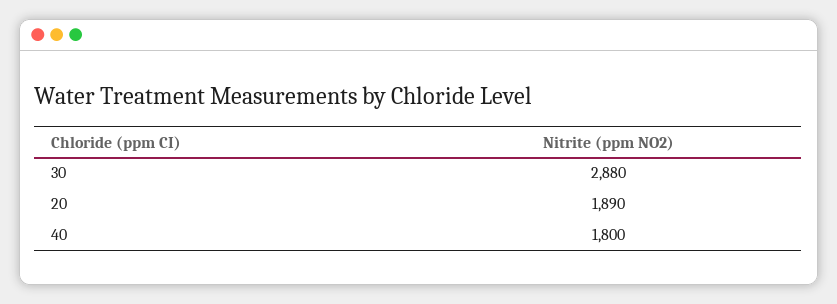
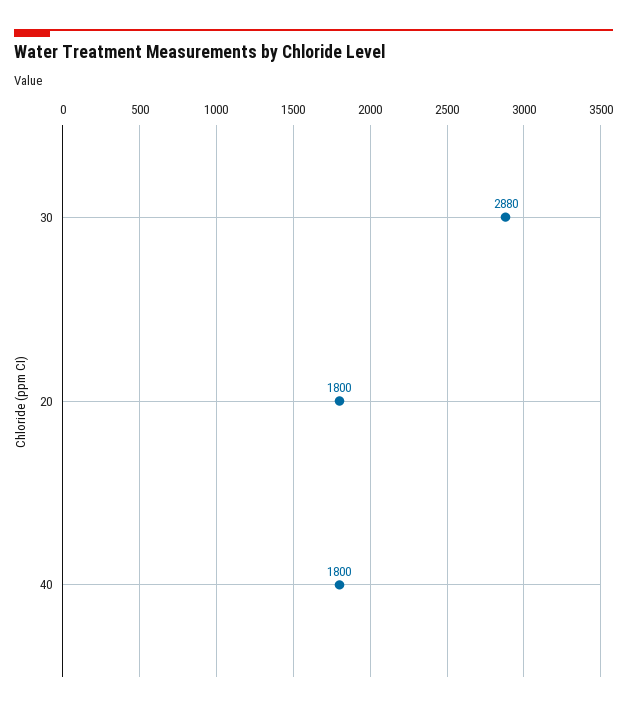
20: 1890 -> 1800

